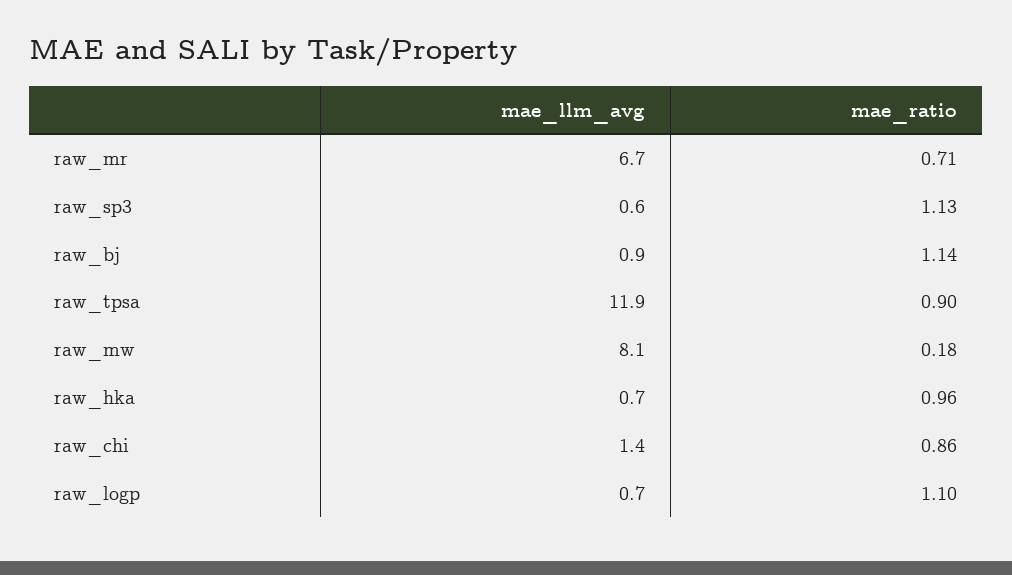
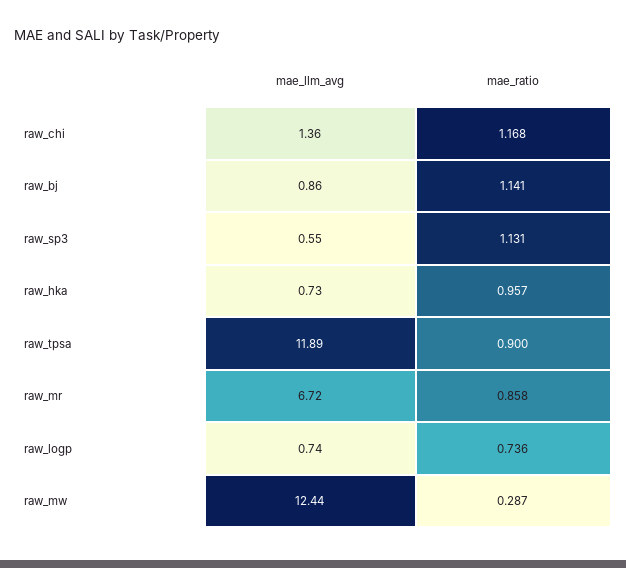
mae_ratio, raw_mr: 0.71 -> 0.858
mae_llm_avg, raw_mw: 8.1 -> 12.44
mae_ratio, raw_mw: 0.18 -> 0.287
mae_ratio, raw_chi: 0.86 -> 1.168
mae_ratio, raw_logp: 1.1 -> 0.736

